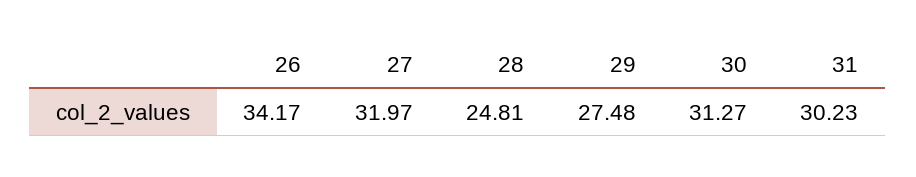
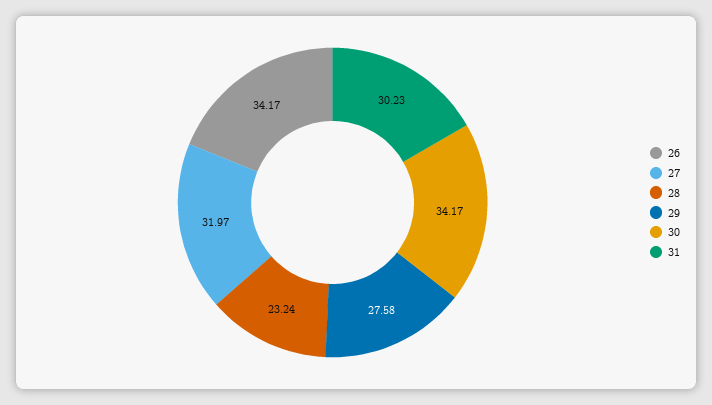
28: 24.81 -> 23.24
29: 27.48 -> 27.58
30: 31.27 -> 34.17

